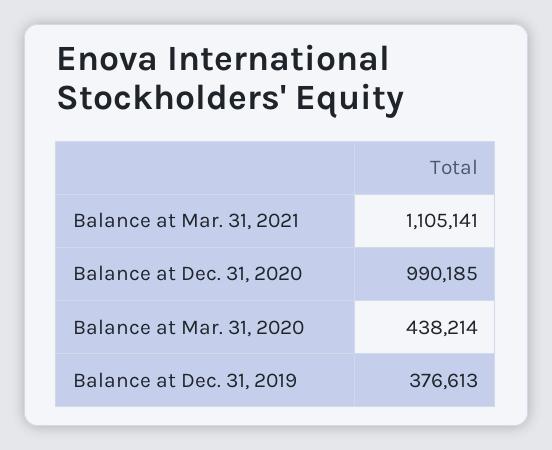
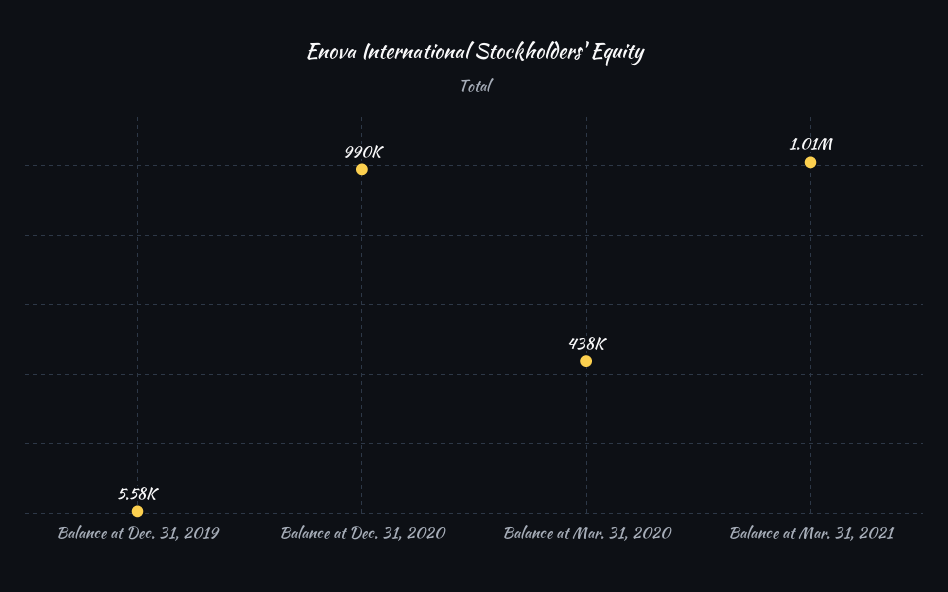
Balance at Mar. 31, 2021: 1105141 -> 1010000
Balance at Dec. 31, 2019: 376613 -> 5580

